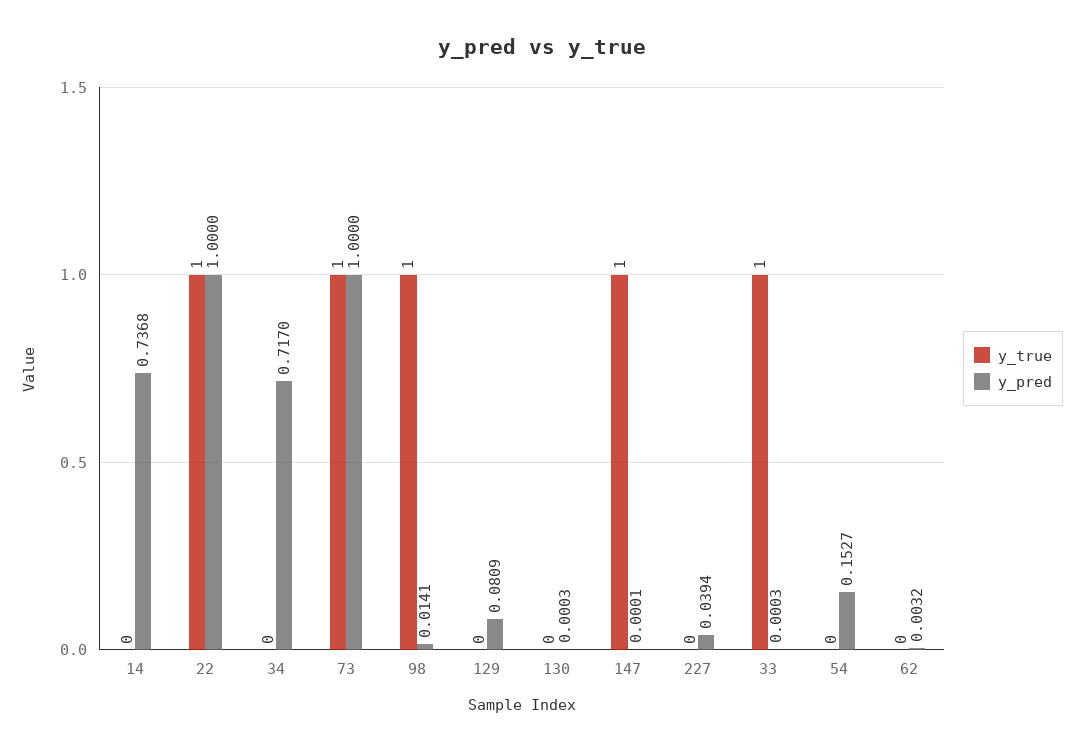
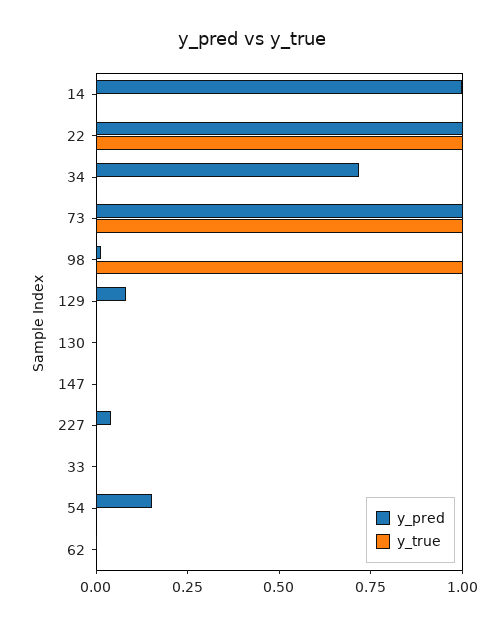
y_pred, 14: 0.7368 -> 1
y_true, 147: 1 -> 0
y_true, 33: 1 -> 0

